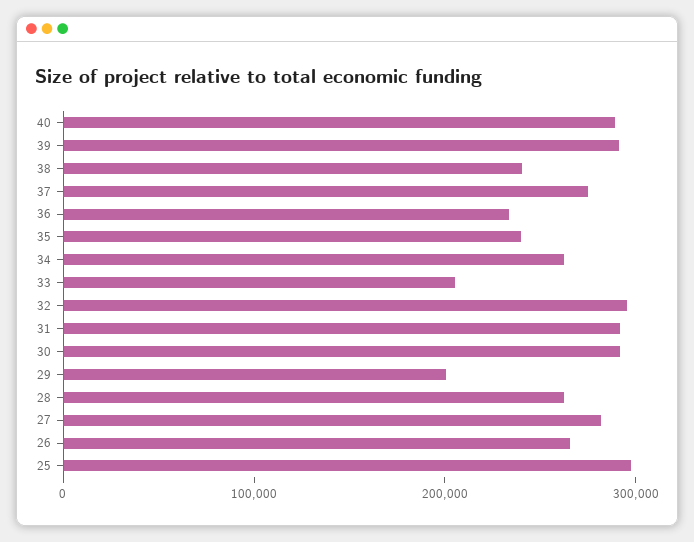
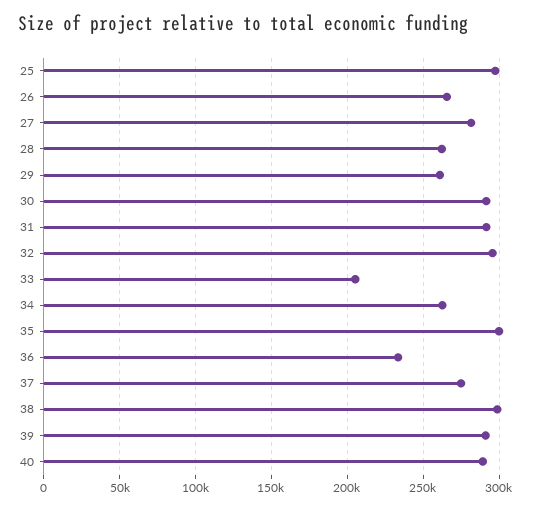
38: 240000 -> 300000
35: 240000 -> 300000
29: 200000 -> 260000

